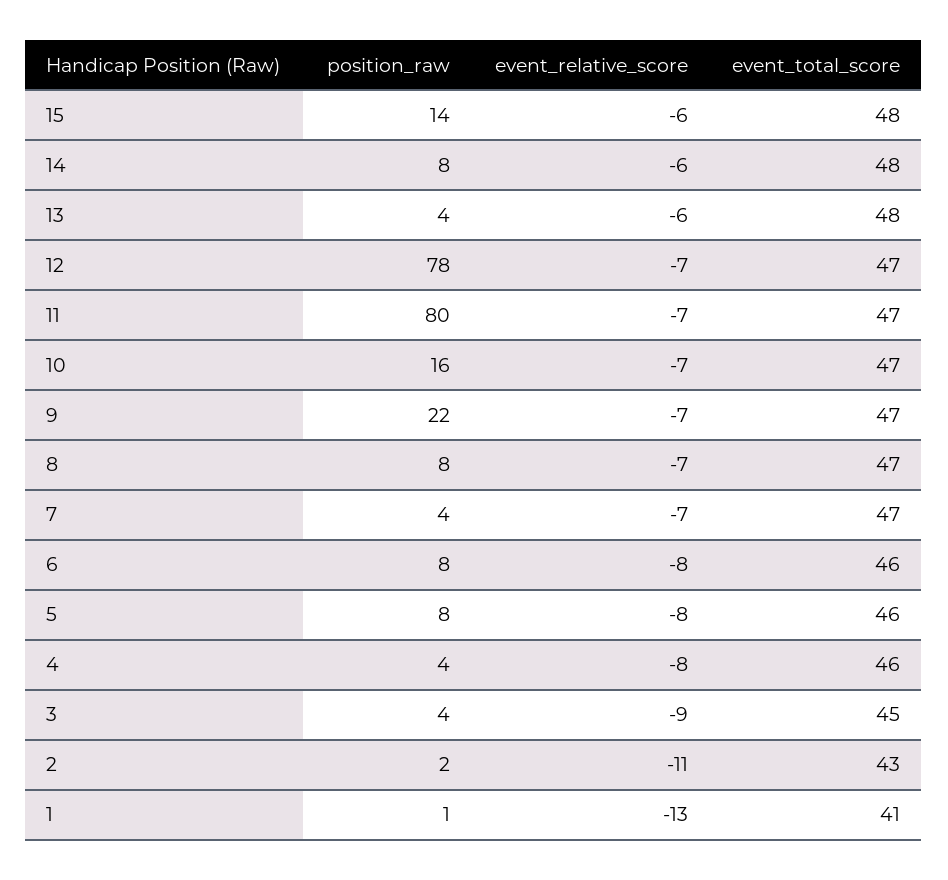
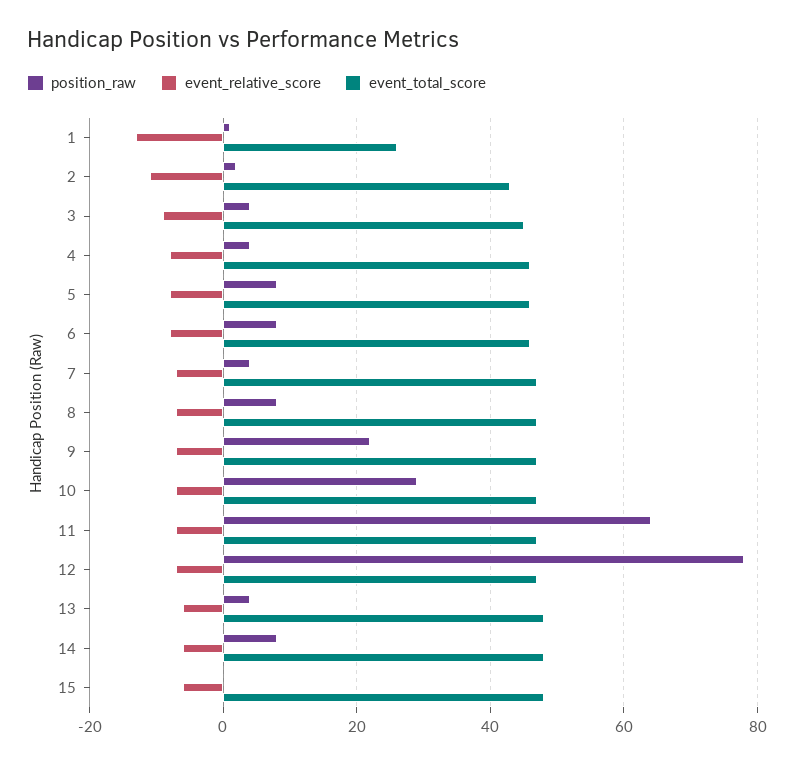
position_raw, 15: 14 -> 0
position_raw, 11: 80 -> 65
position_raw, 10: 16 -> 30
event_total_score, 1: 41 -> 25

